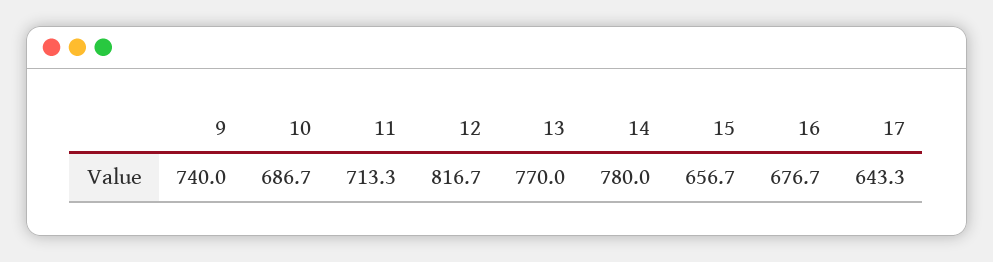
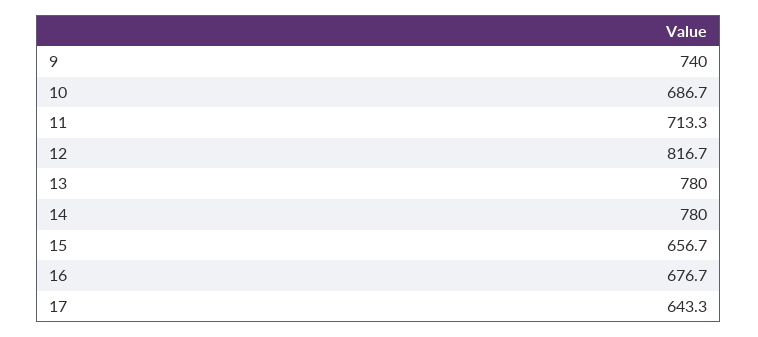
13: 770 -> 780

